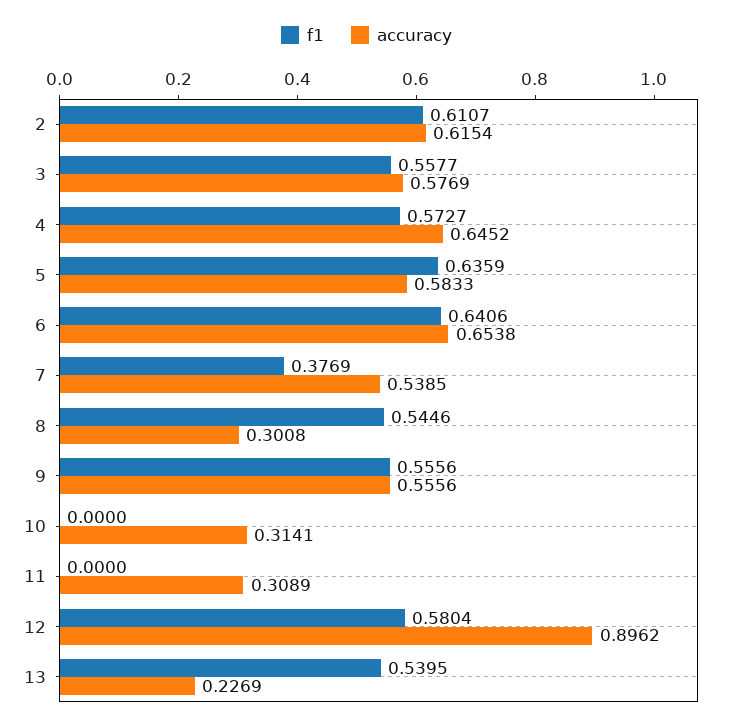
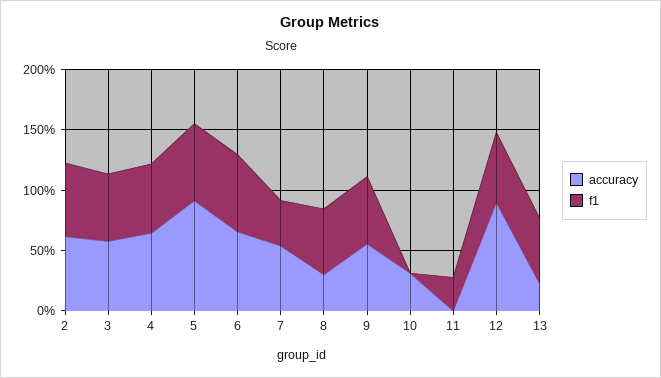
accuracy, 5: 0.5833 -> 0.9
f1, 11: 0 -> 0.3
accuracy, 11: 0.3089 -> 0

